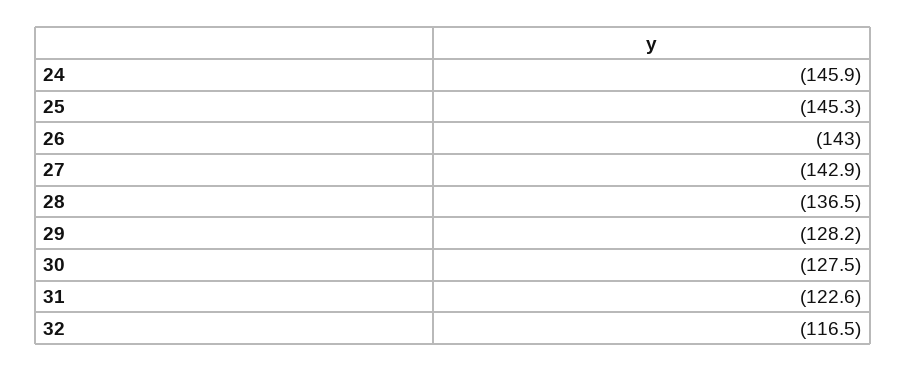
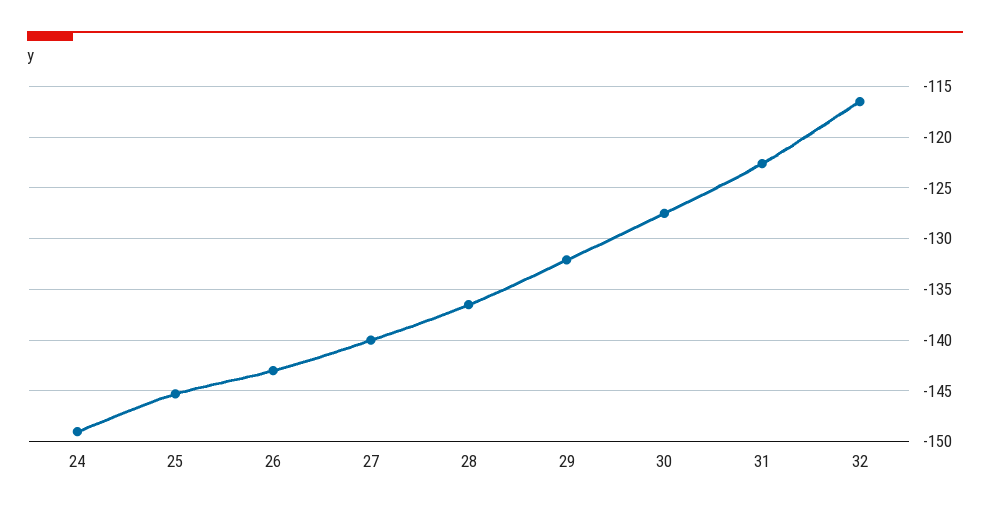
24: -145.9 -> -149
27: -142.9 -> -140
29: -128.2 -> -132

